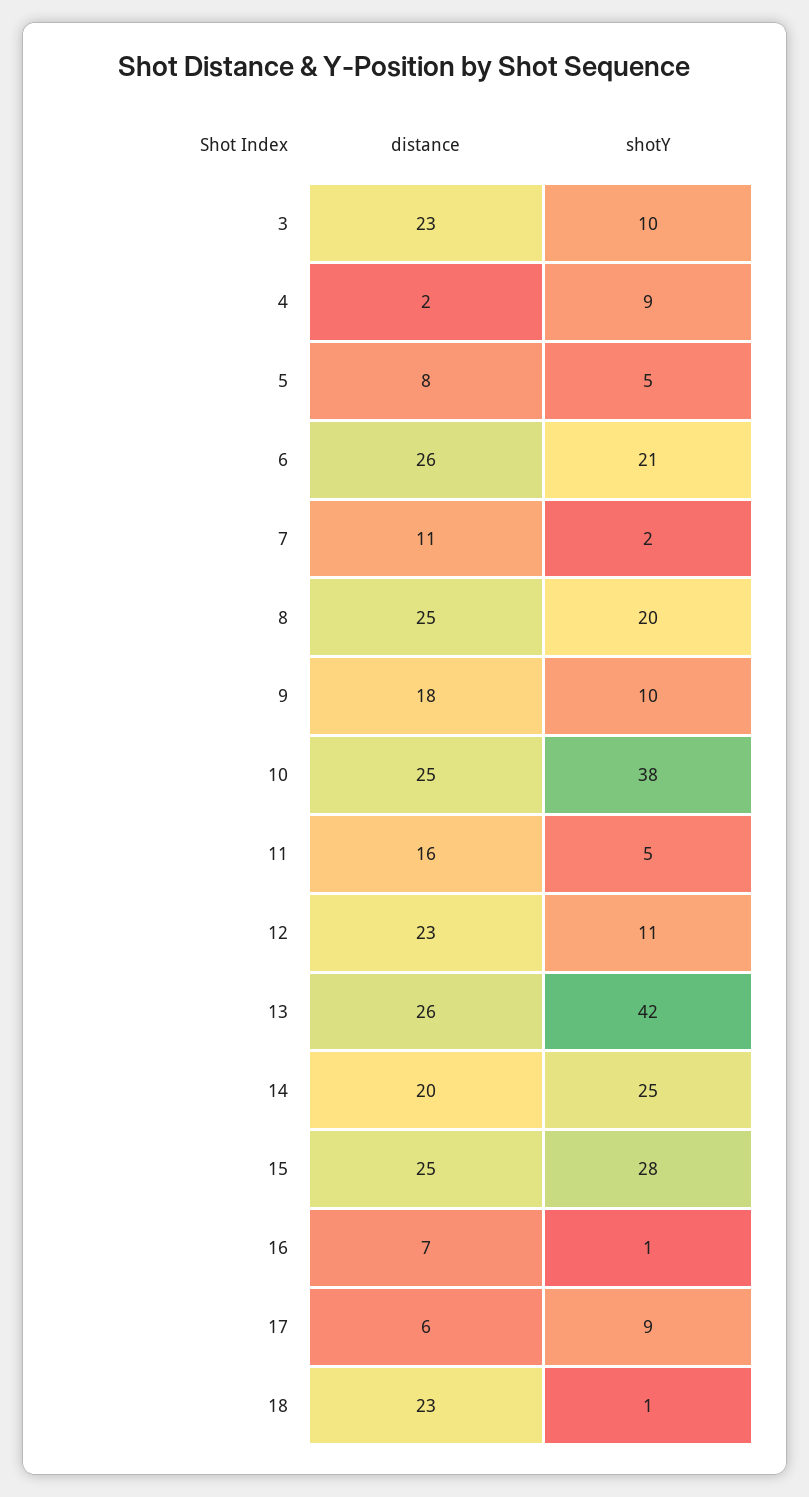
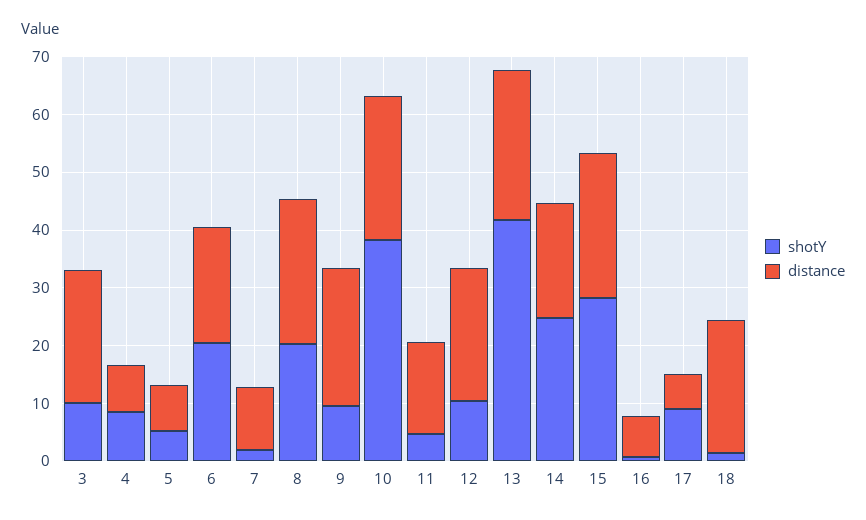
distance, 4: 2 -> 8
distance, 6: 26 -> 20
distance, 9: 18 -> 24

